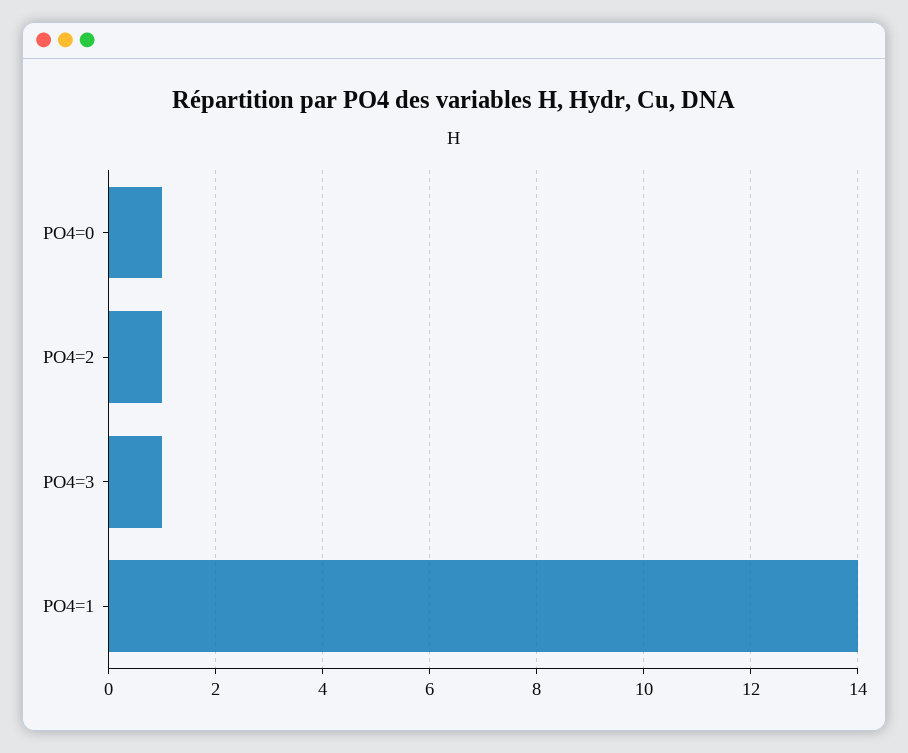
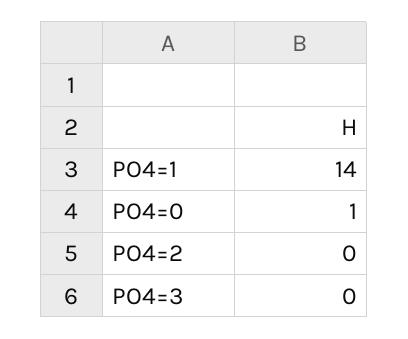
PO4=2: 1 -> 0
PO4=3: 1 -> 0

